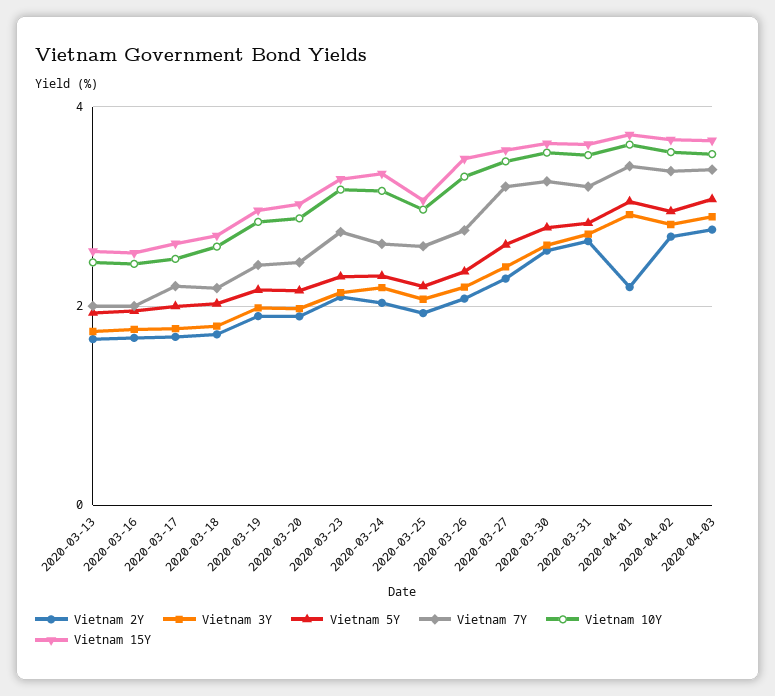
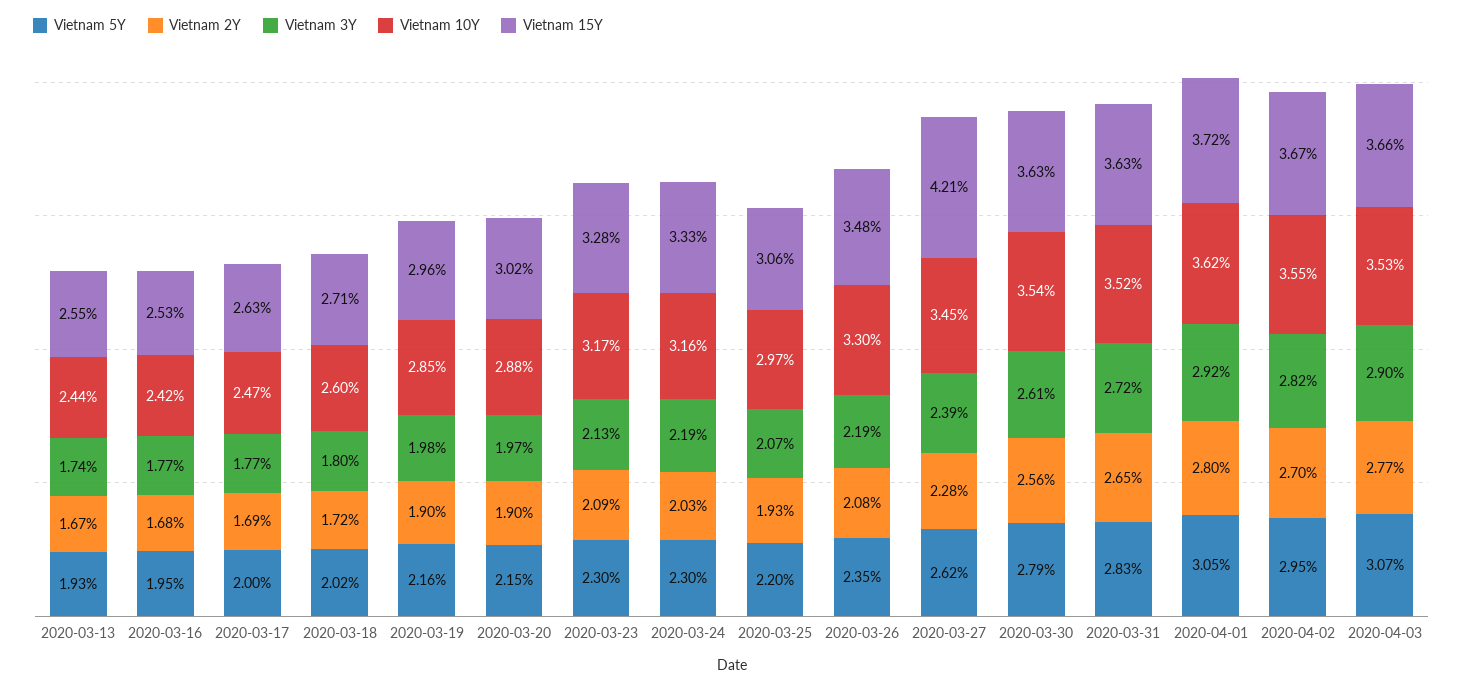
Vietnam 7Y, 2020-03-13: 2 -> none
Vietnam 7Y, 2020-03-16: 2 -> none
Vietnam 7Y, 2020-03-17: 2.2 -> none
Vietnam 7Y, 2020-03-18: 2.2 -> none
Vietnam 7Y, 2020-03-19: 2.4 -> none
Vietnam 7Y, 2020-03-20: 2.4 -> none
Vietnam 7Y, 2020-03-23: 2.8 -> none
Vietnam 7Y, 2020-03-24: 2.6 -> none
Vietnam 7Y, 2020-03-25: 2.6 -> none
Vietnam 7Y, 2020-03-26: 2.8 -> none
Vietnam 7Y, 2020-03-27: 3.2 -> none
Vietnam 15Y, 2020-03-27: 3.6 -> 4.21
Vietnam 7Y, 2020-03-30: 3.2 -> none
Vietnam 7Y, 2020-03-31: 3.2 -> none
Vietnam 2Y, 2020-04-01: 2.2 -> 2.8
Vietnam 7Y, 2020-04-01: 3.4 -> none
Vietnam 7Y, 2020-04-02: 3.4 -> none
Vietnam 7Y, 2020-04-03: 3.4 -> none

